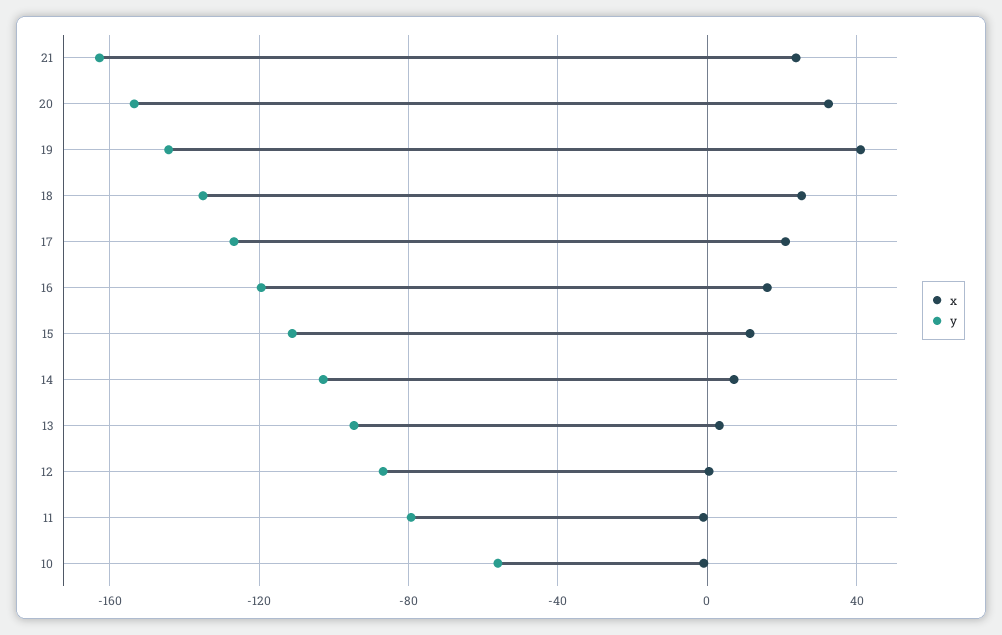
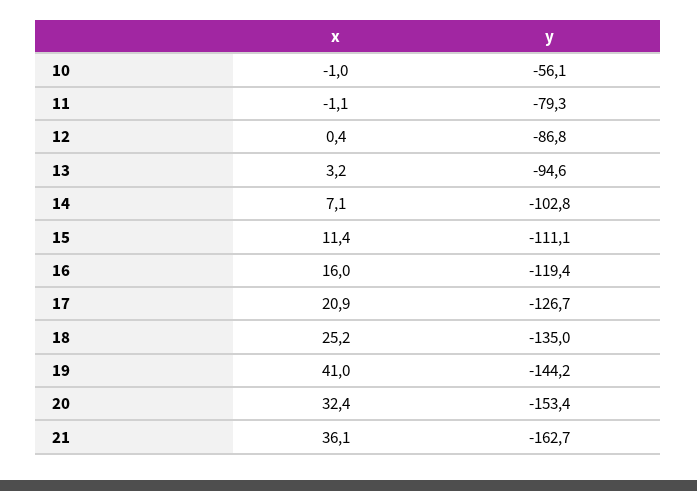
x, 21: 25 -> 36.1

